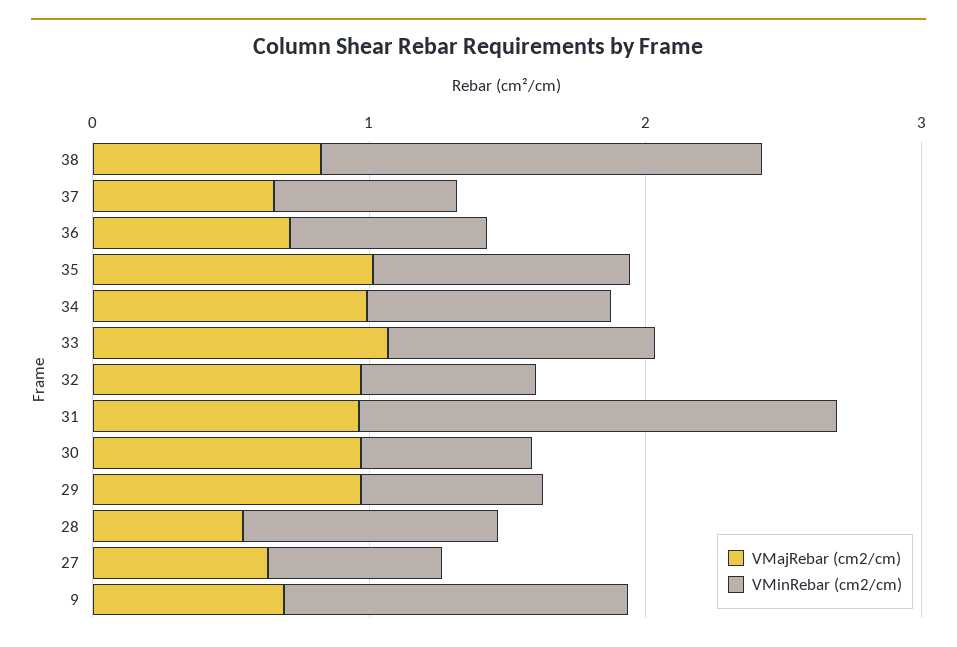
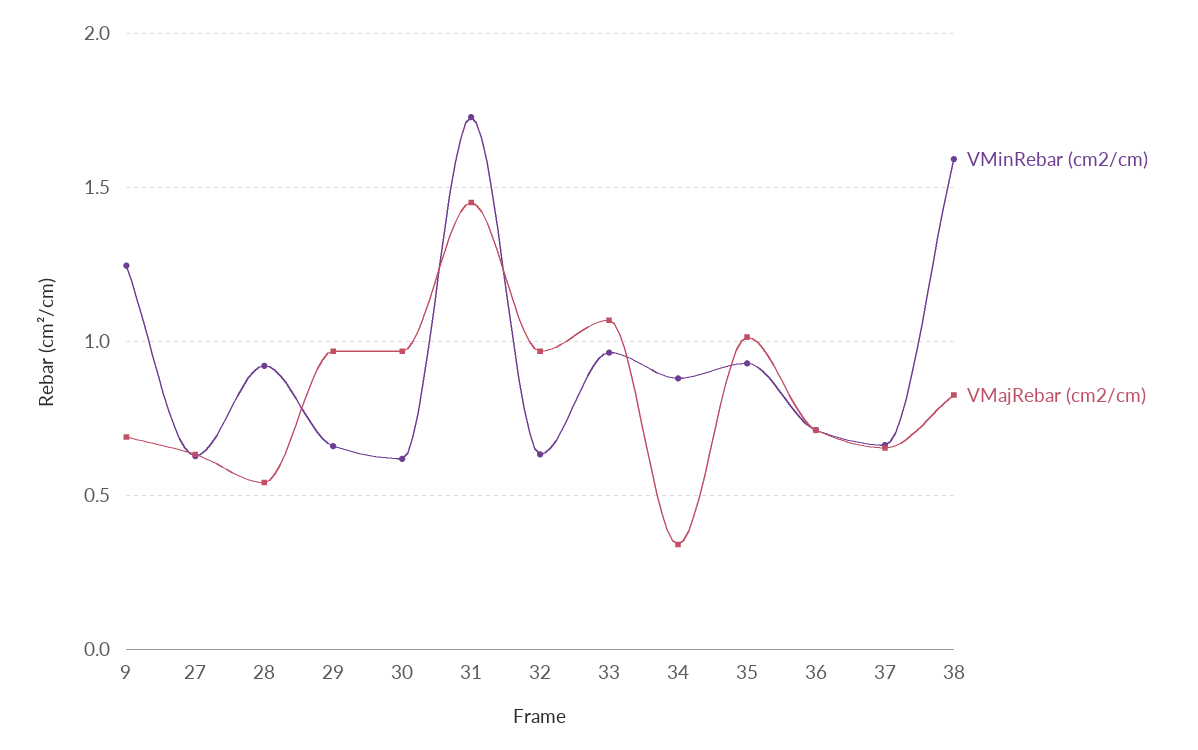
VMajRebar (cm2/cm), 34: 1 -> 0.35
VMajRebar (cm2/cm), 31: 1 -> 1.45

